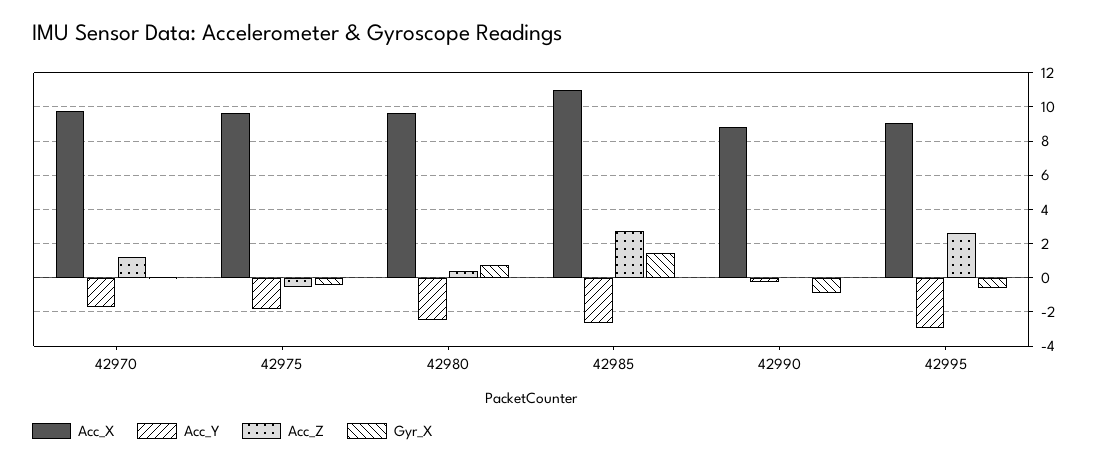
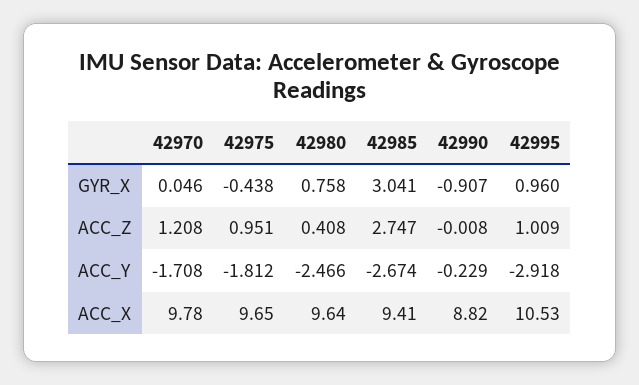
Acc_Z, 42975: -0.5 -> 0.951
Acc_X, 42985: 11 -> 9.41
Gyr_X, 42985: 1.5 -> 3.041
Acc_X, 42995: 9 -> 10.53
Acc_Z, 42995: 2.5 -> 1.009
Gyr_X, 42995: -0.5 -> 0.96

